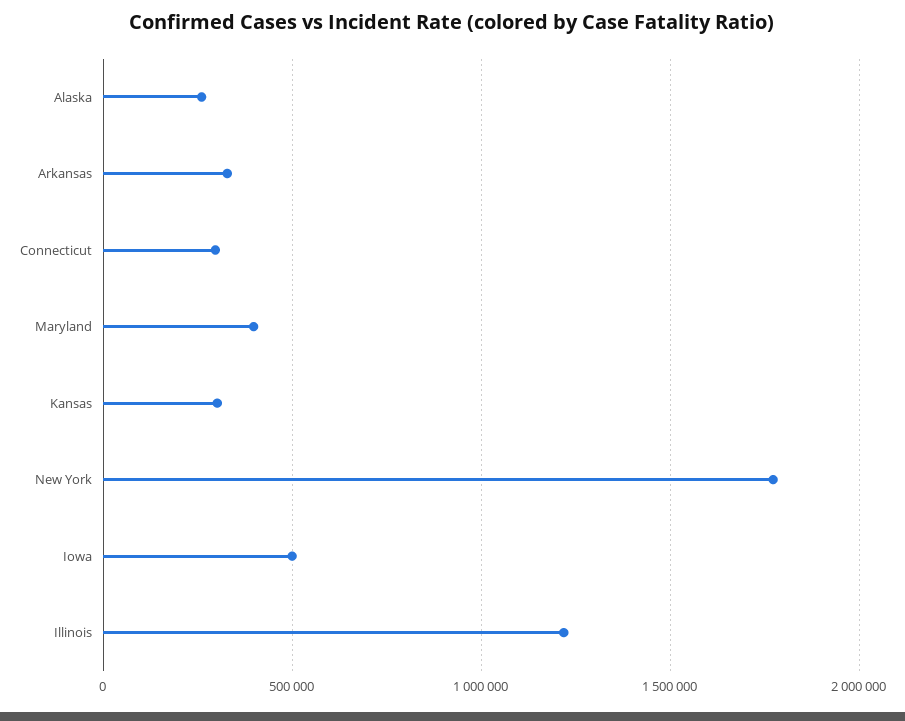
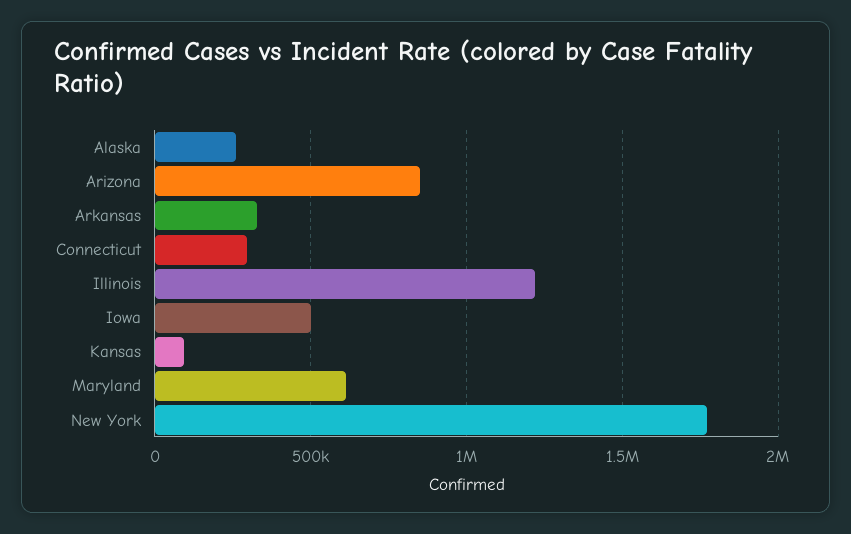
Maryland: 400000 -> 600000
Kansas: 300000 -> 100000
Arizona: none -> 850000

